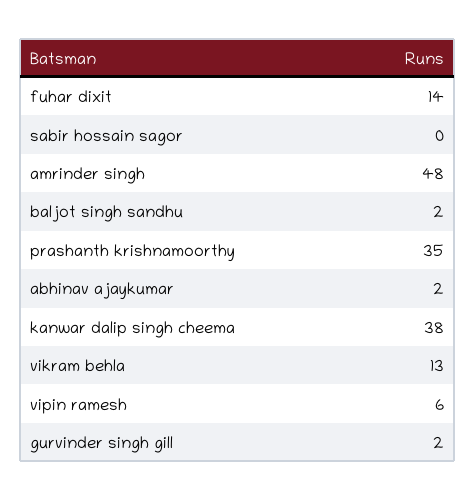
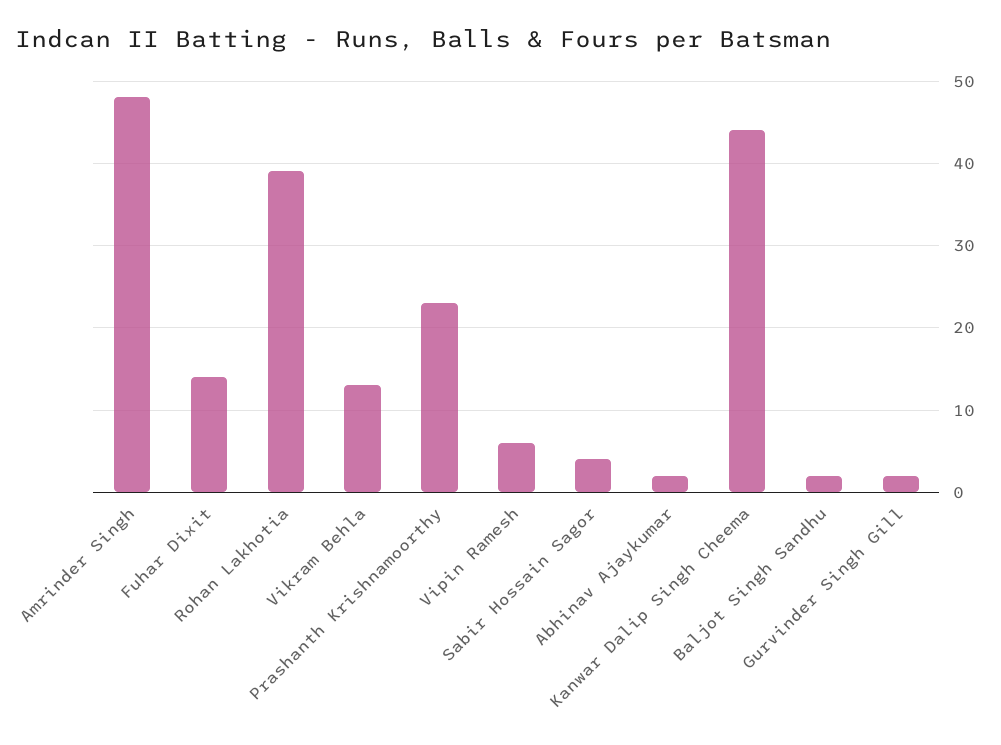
sabir hossain sagor: 0 -> 4
prashanth krishnamoorthy: 35 -> 23
kanwar dalip singh cheema: 38 -> 44
Rohan Lakhotia: none -> 39

